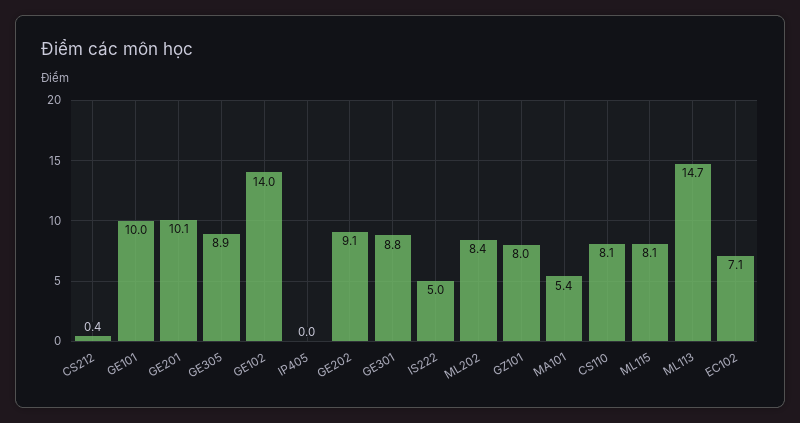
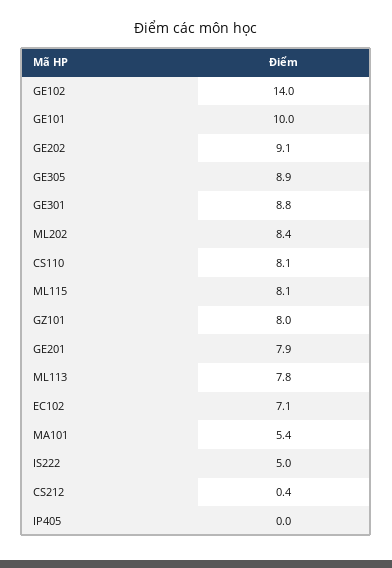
GE201: 10.1 -> 7.9
ML113: 14.7 -> 7.8

